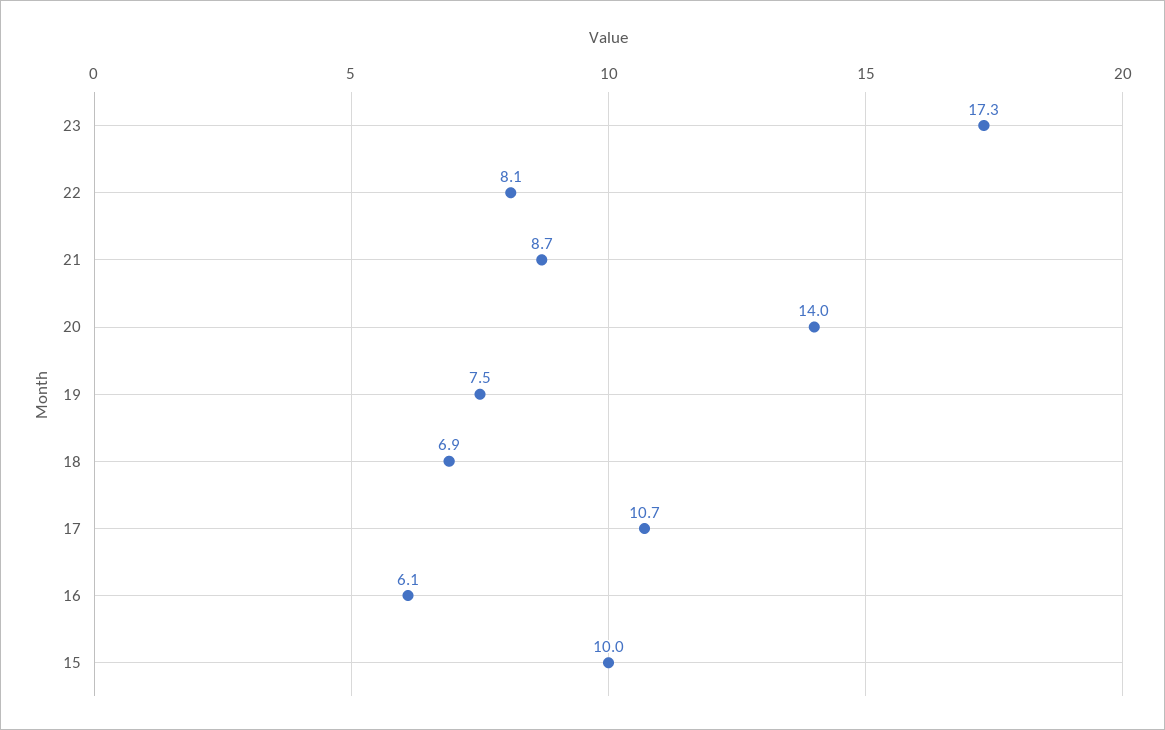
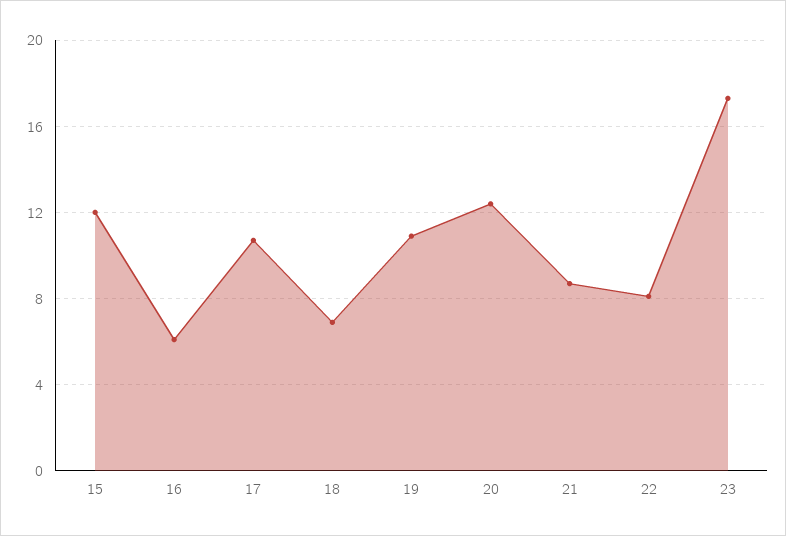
20: 14 -> 12.5
19: 7.5 -> 11
15: 10 -> 12

